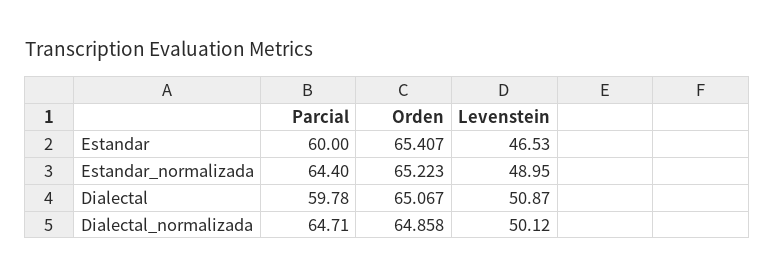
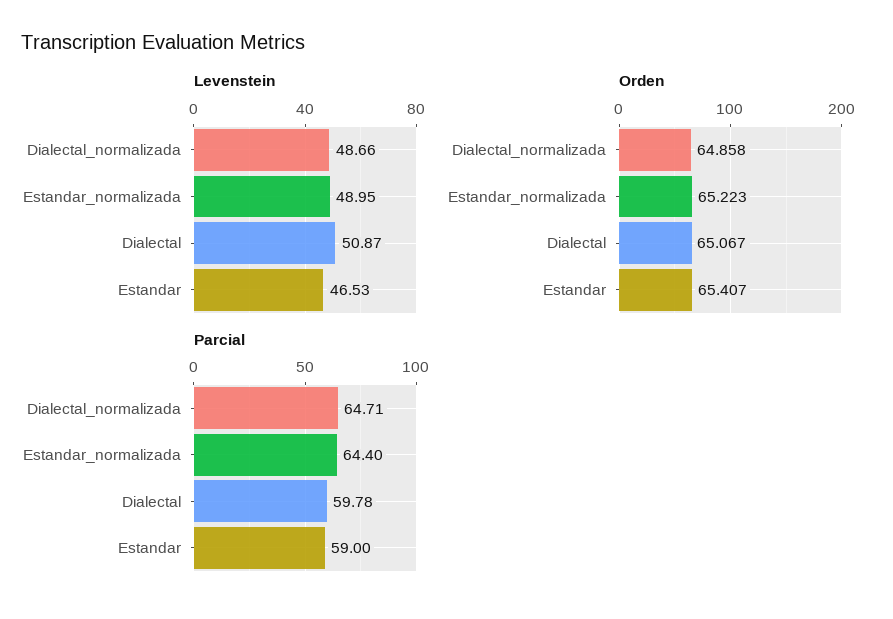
Parcial, Estandar: 60 -> 59
Levenstein, Dialectal_normalizada: 50.12 -> 48.66

